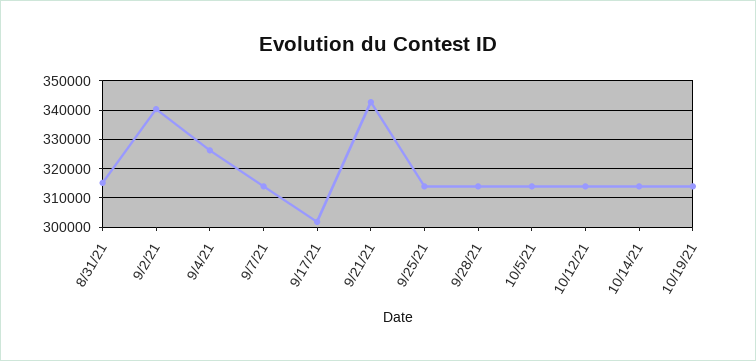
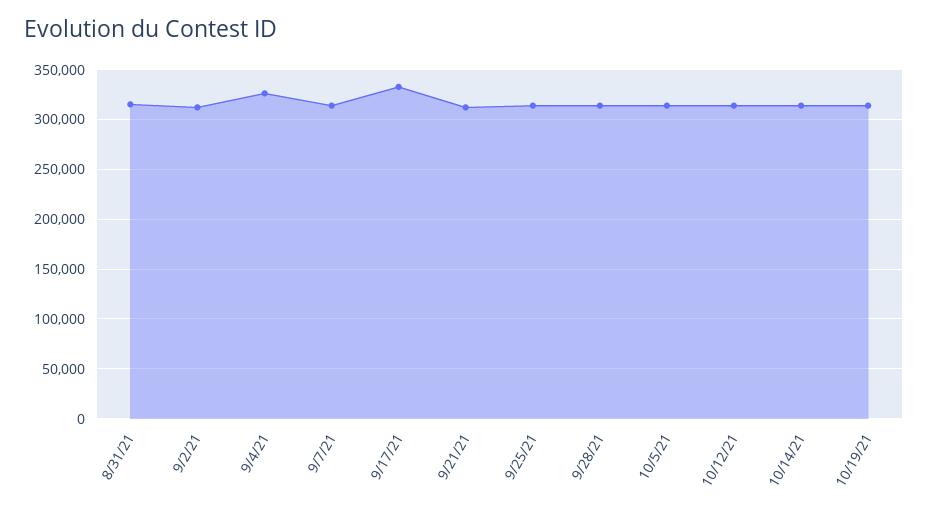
9/2/21: 340000 -> 310000
9/17/21: 302500 -> 330000
9/21/21: 342500 -> 310000

